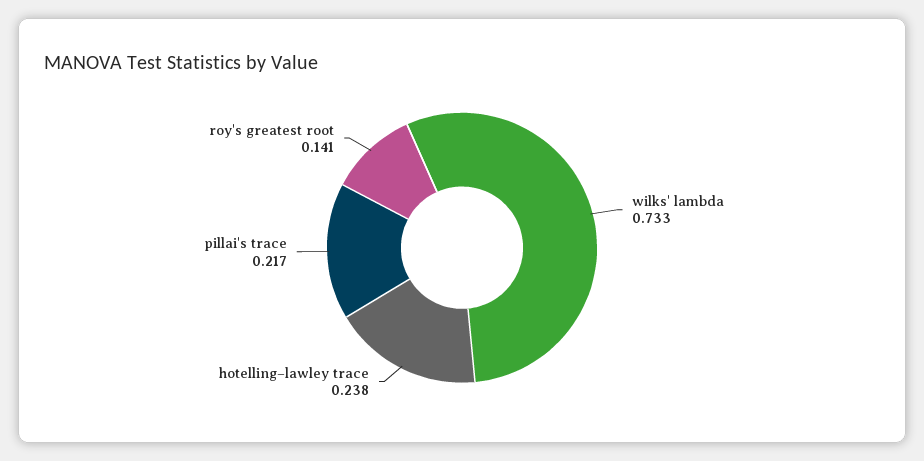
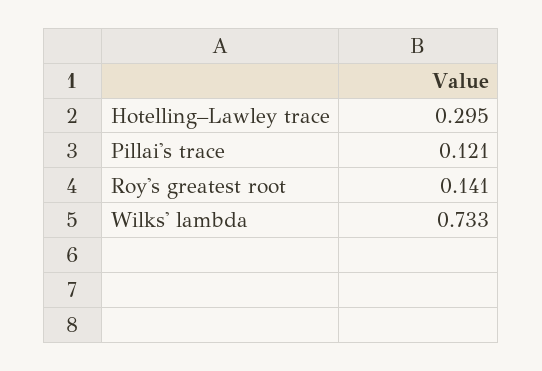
hotelling–lawley trace: 0.238 -> 0.295
pillai's trace: 0.217 -> 0.121

